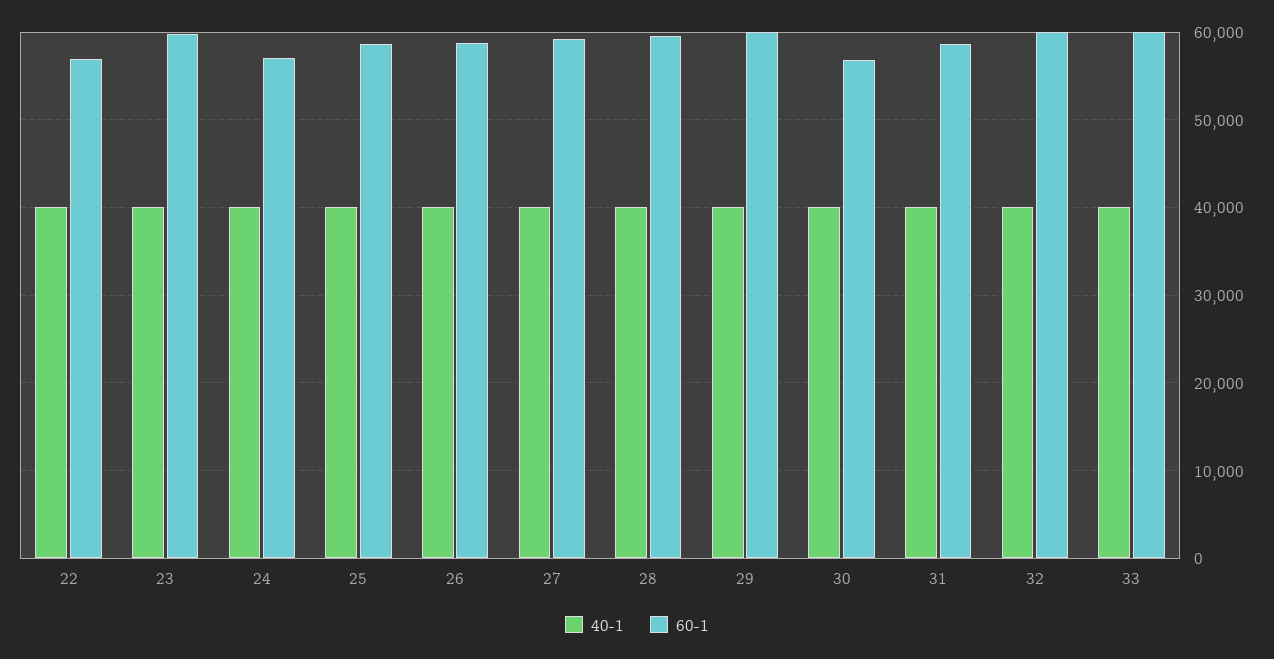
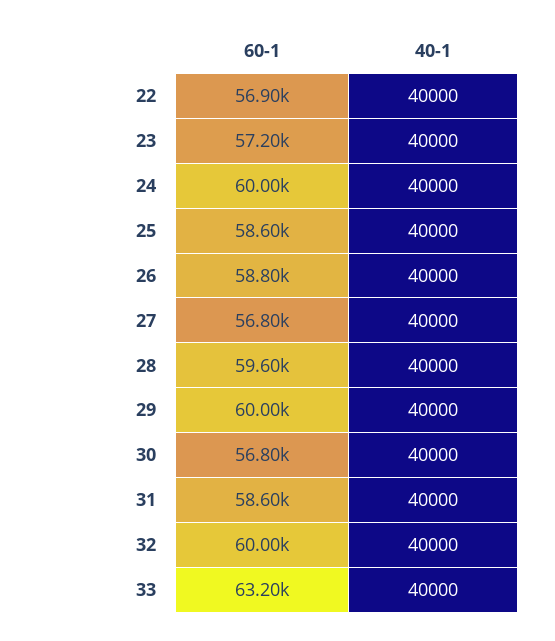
60-1, 23: 60000 -> 57200
60-1, 24: 57000 -> 60000
60-1, 27: 59000 -> 56800
60-1, 33: 60000 -> 63200

